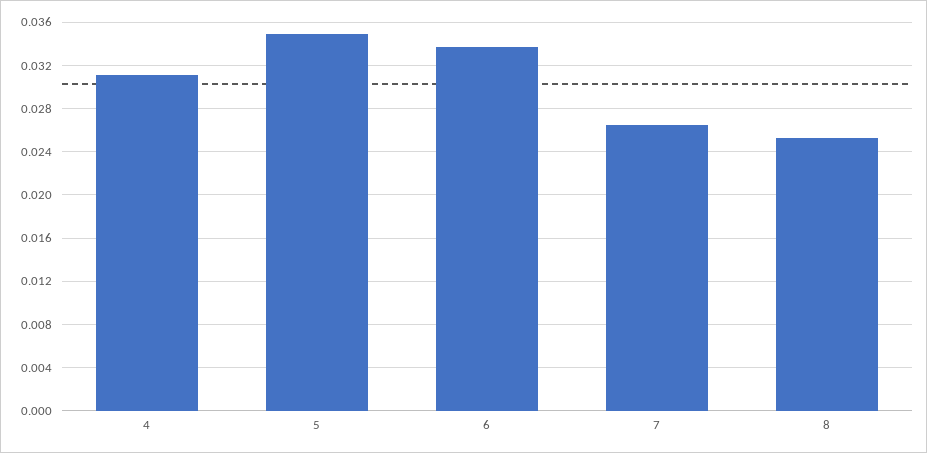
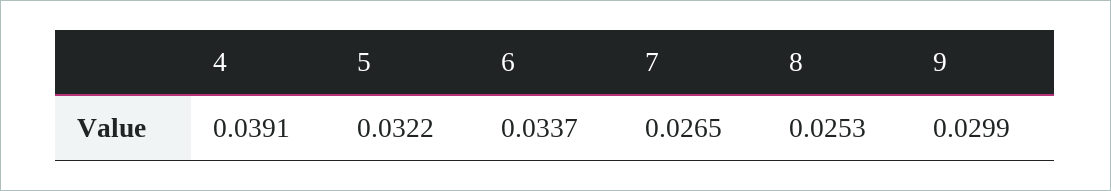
4: 0.031 -> 0.0391
5: 0.035 -> 0.0322
9: none -> 0.0299

